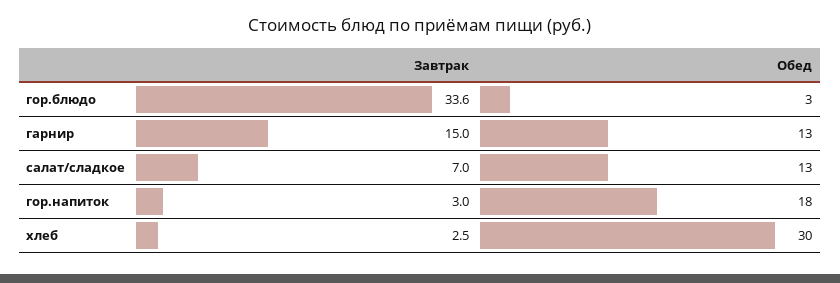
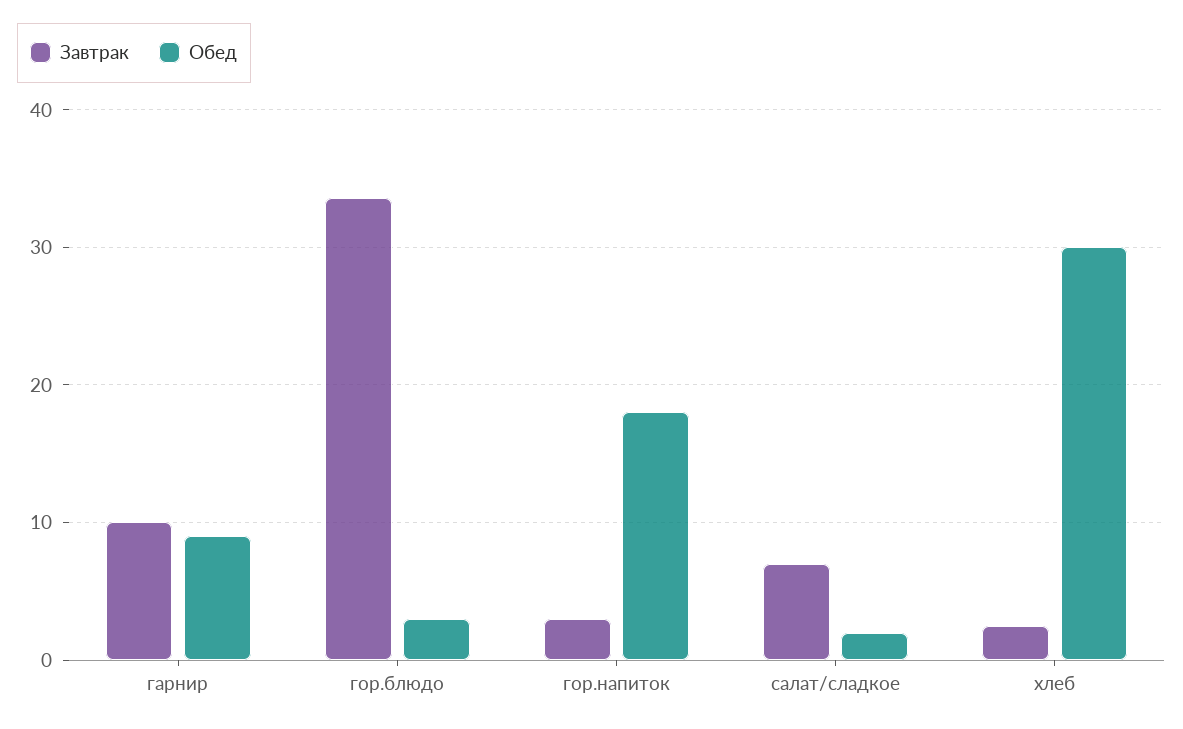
Завтрак, гарнир: 15 -> 10
Обед, гарнир: 13 -> 9
Обед, салат/сладкое: 13 -> 2

